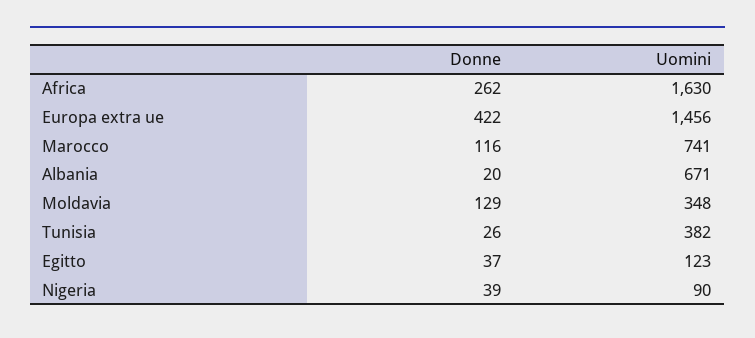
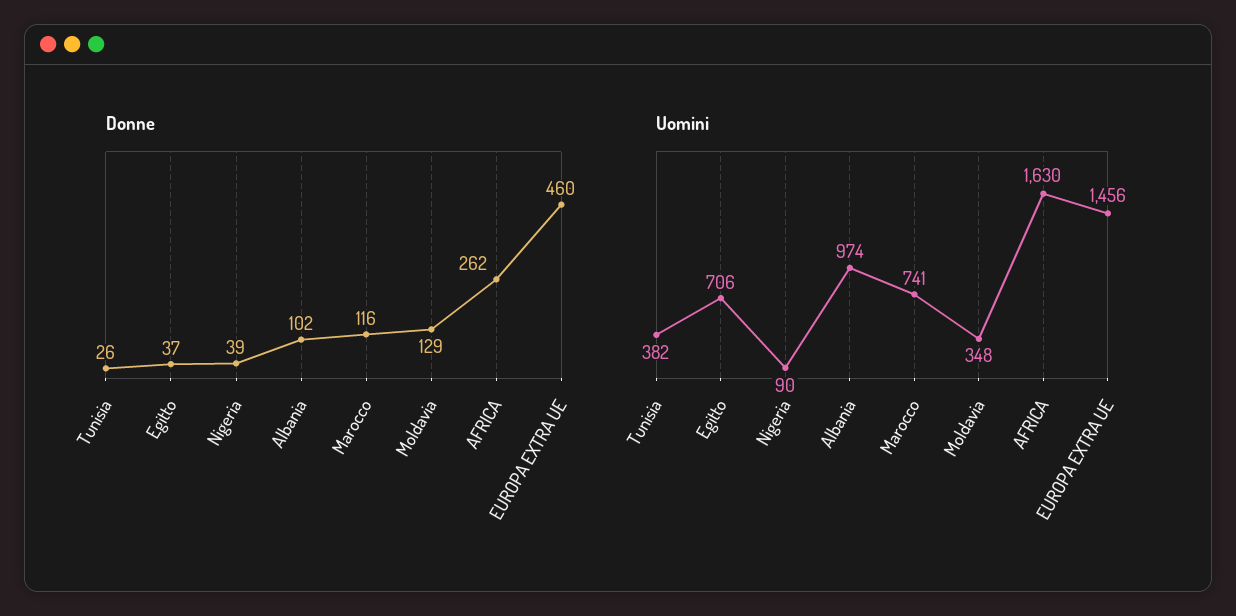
Donne, Europa extra ue: 422 -> 460
Donne, Albania: 20 -> 102
Uomini, Albania: 671 -> 974
Uomini, Egitto: 123 -> 706

